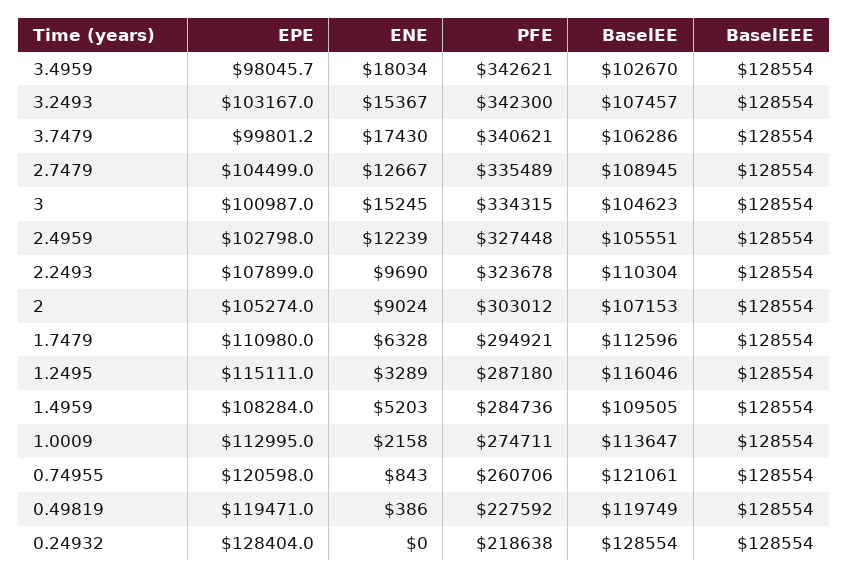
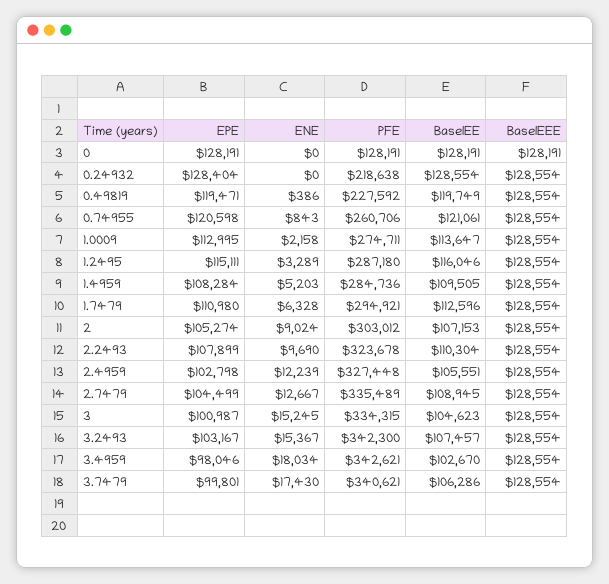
EPE, 0: none -> 128191
ENE, 0: none -> 0
PFE, 0: none -> 128191
BaselEE, 0: none -> 128191
BaselEEE, 0: none -> 128191

